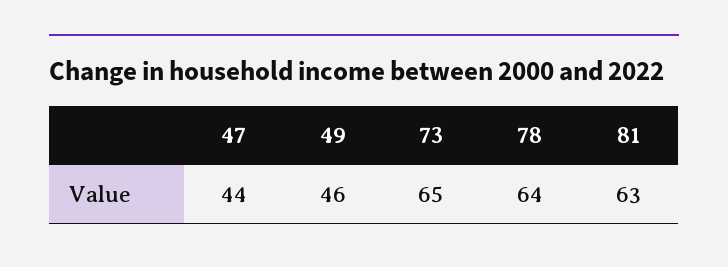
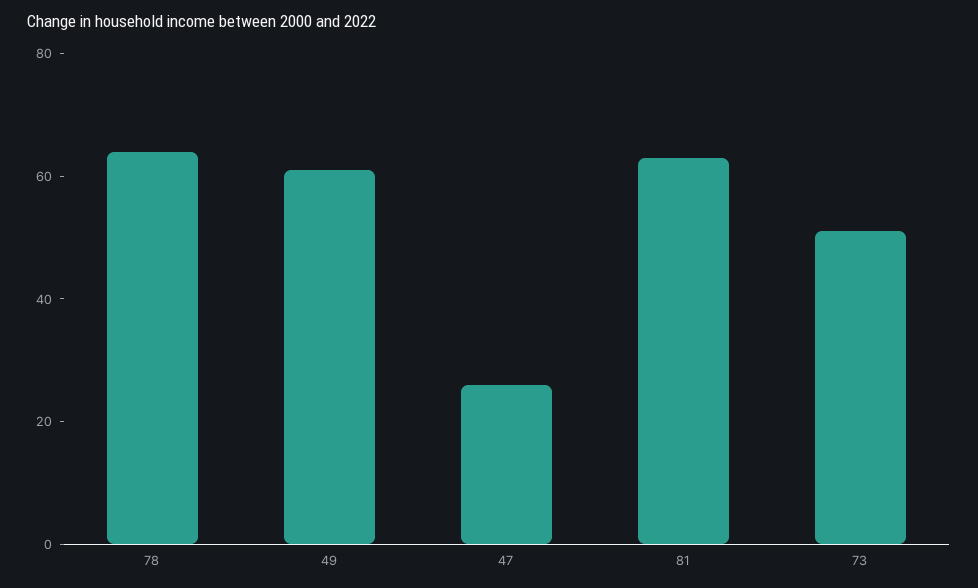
47: 44 -> 25
49: 46 -> 60
73: 65 -> 50

